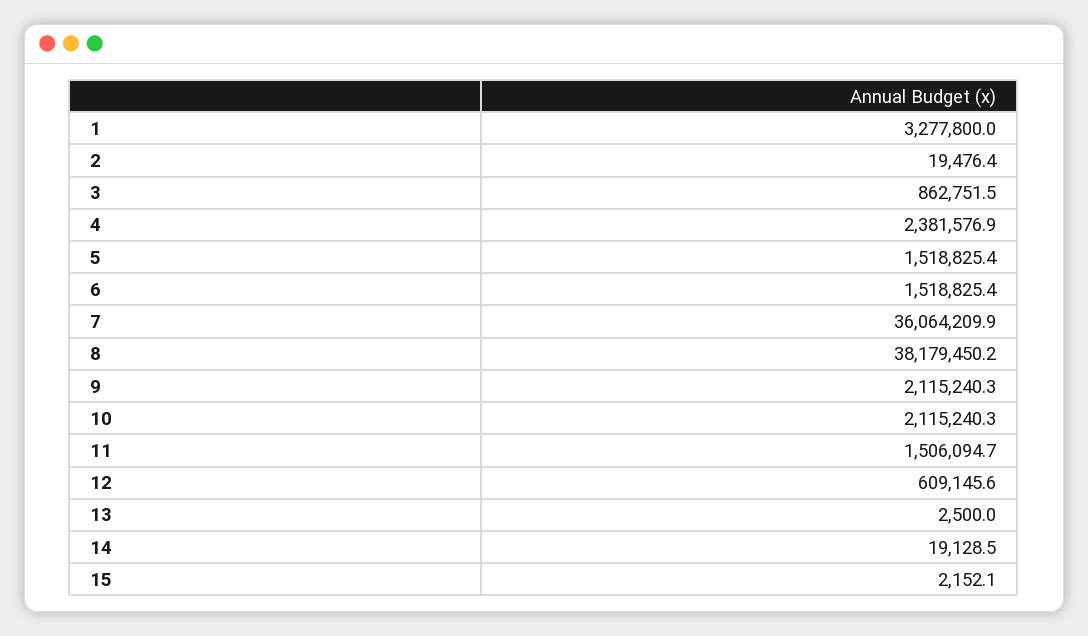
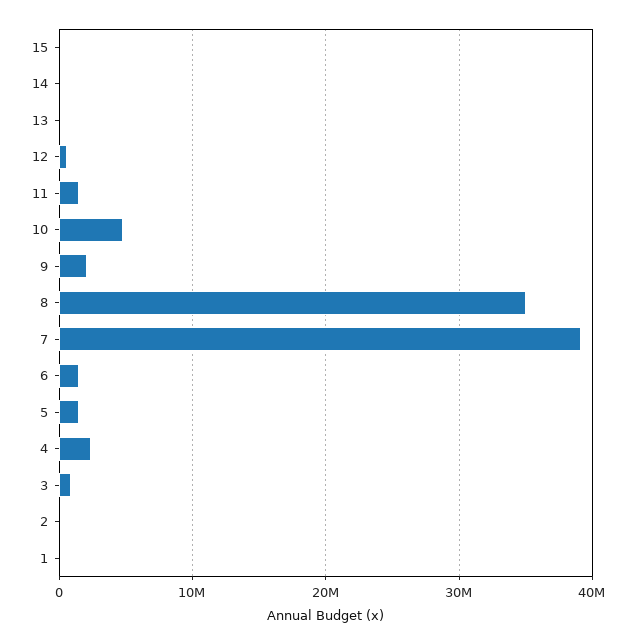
1: 3277800 -> 0
7: 36064209.9 -> 39000000
8: 38179450.2 -> 35000000
10: 2115240.3 -> 5000000

